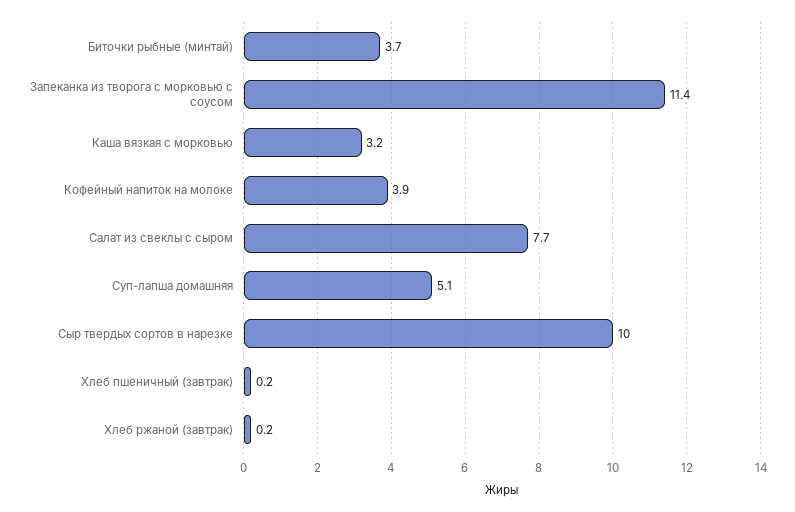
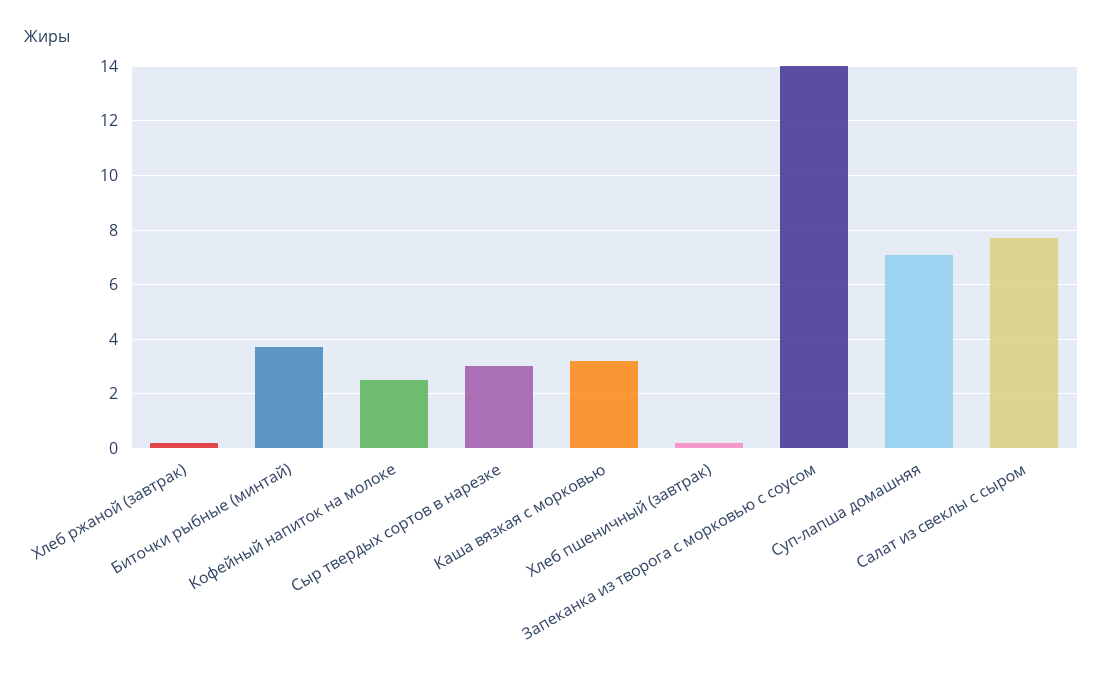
Запеканка из творога с морковью с соусом: 11.4 -> 14
Кофейный напиток на молоке: 3.9 -> 2.5
Суп-лапша домашняя: 5.1 -> 7
Сыр твердых сортов в нарезке: 10 -> 3

